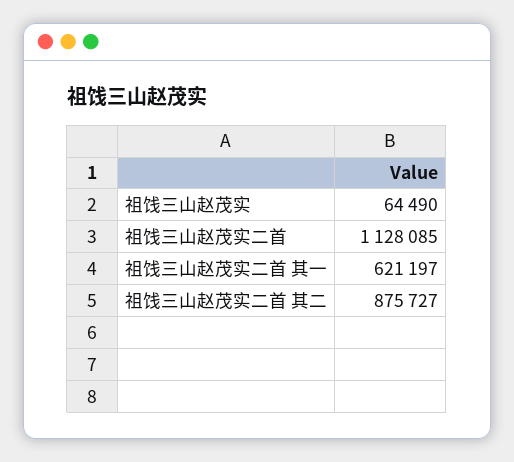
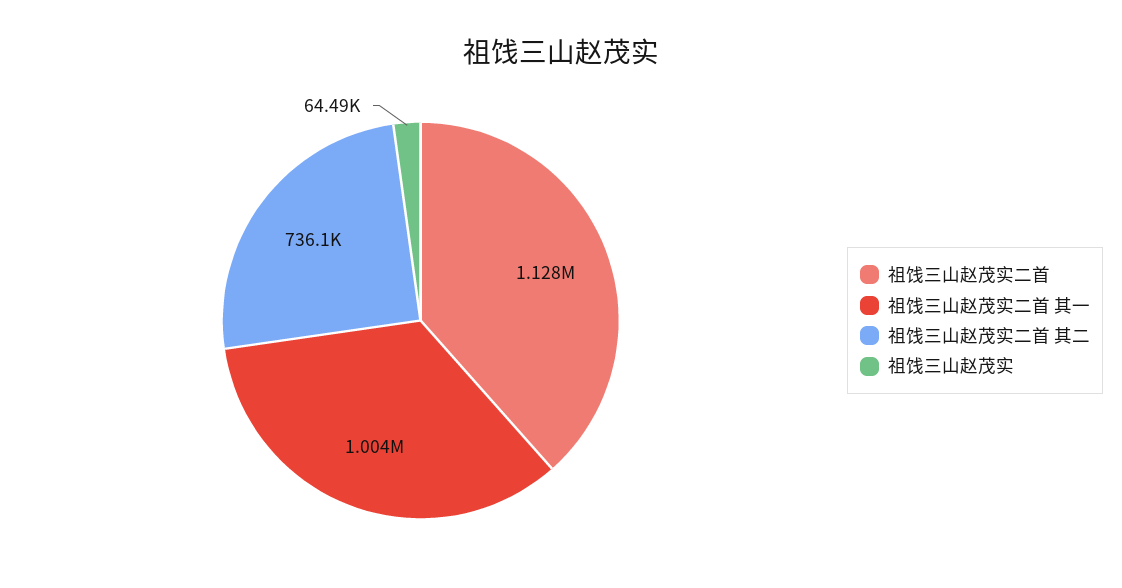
祖饯三山赵茂实二首 其一: 621197 -> 1004000
祖饯三山赵茂实二首 其二: 875727 -> 736100

